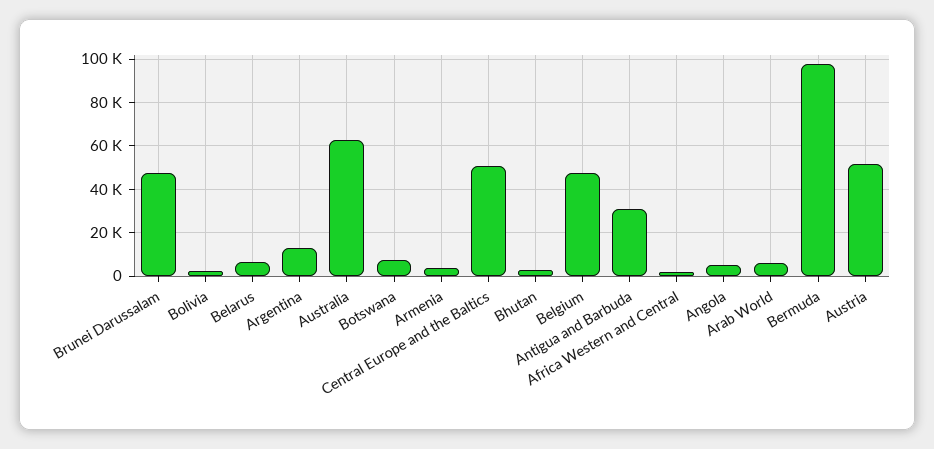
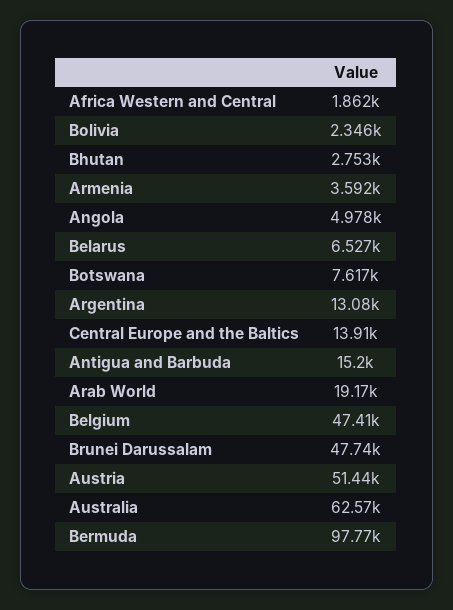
Central Europe and the Baltics: 50000 -> 13910
Antigua and Barbuda: 30000 -> 15200
Arab World: 5000 -> 19170

